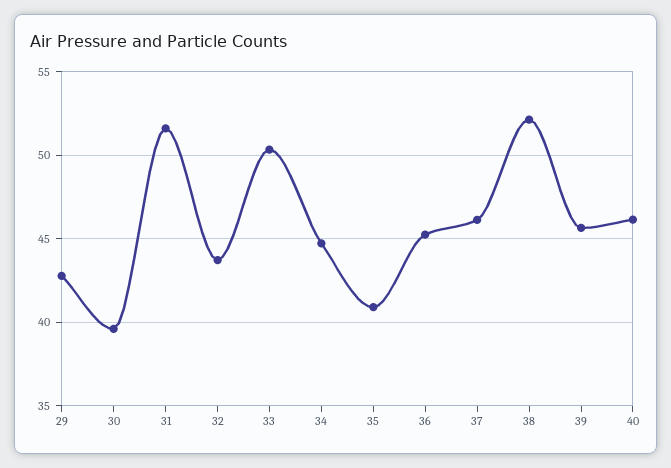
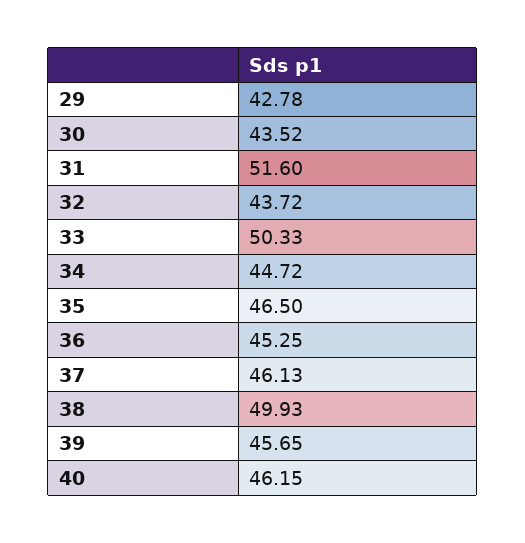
30: 39.5 -> 43.52
35: 41 -> 46.5
38: 52 -> 49.93

